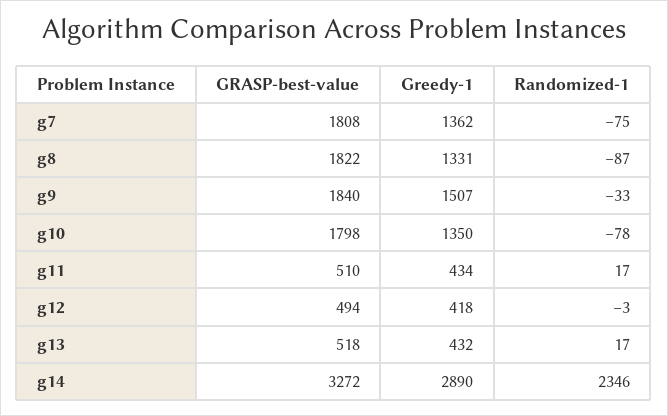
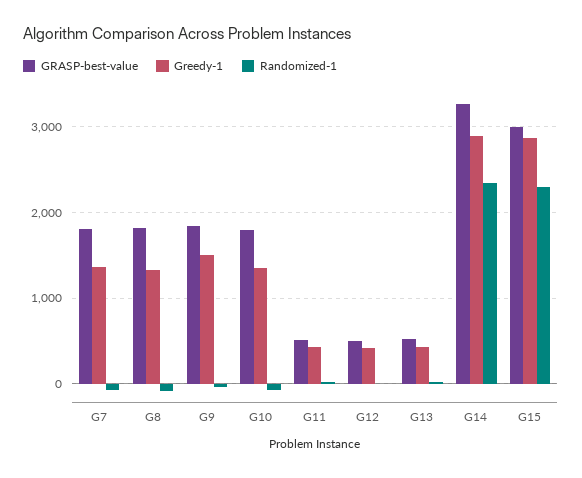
GRASP-best-value, G15: none -> 3000
Greedy-1, G15: none -> 2900
Randomized-1, G15: none -> 2300

